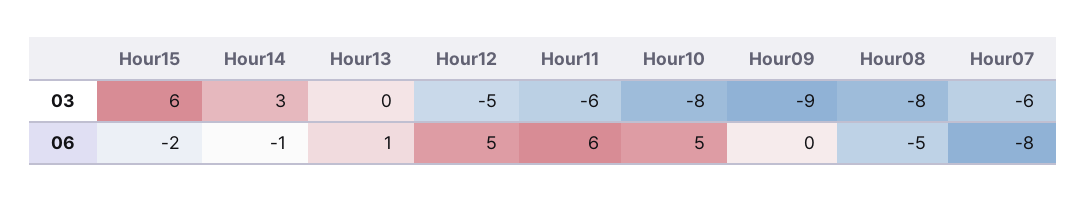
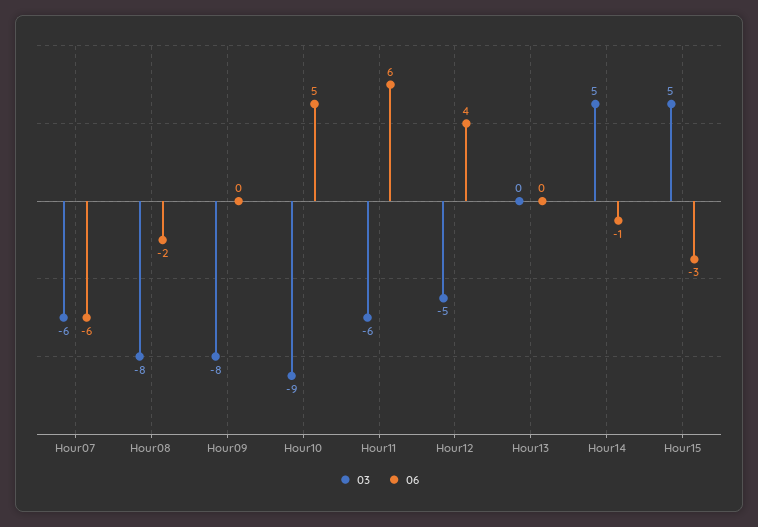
03, Hour15: 6 -> 5
03, Hour14: 3 -> 5
03, Hour10: -8 -> -9
03, Hour09: -9 -> -8
06, Hour15: -2 -> -3
06, Hour13: 1 -> 0
06, Hour12: 5 -> 4
06, Hour08: -5 -> -2
06, Hour07: -8 -> -6

